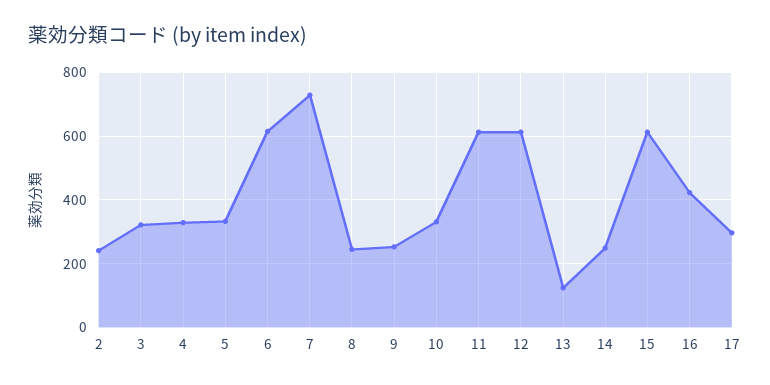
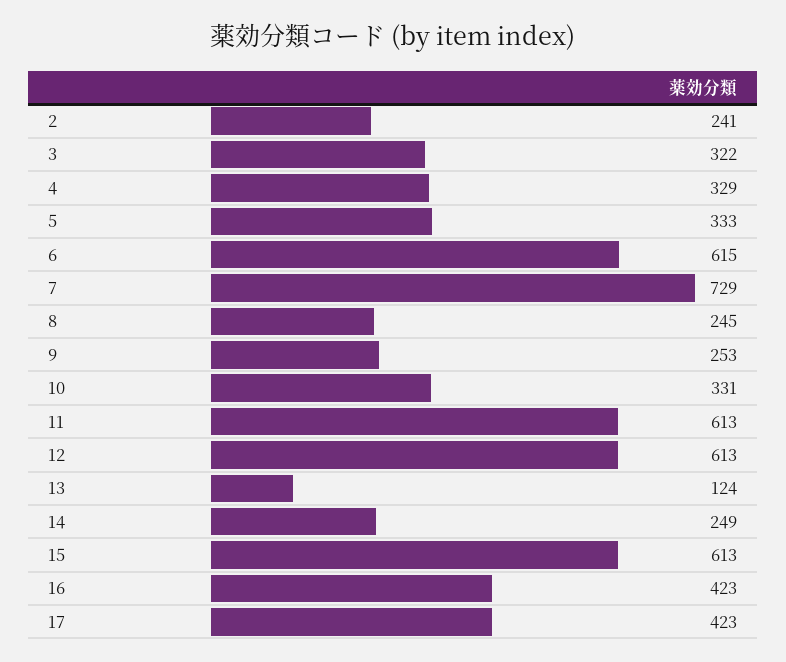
17: 300 -> 423

